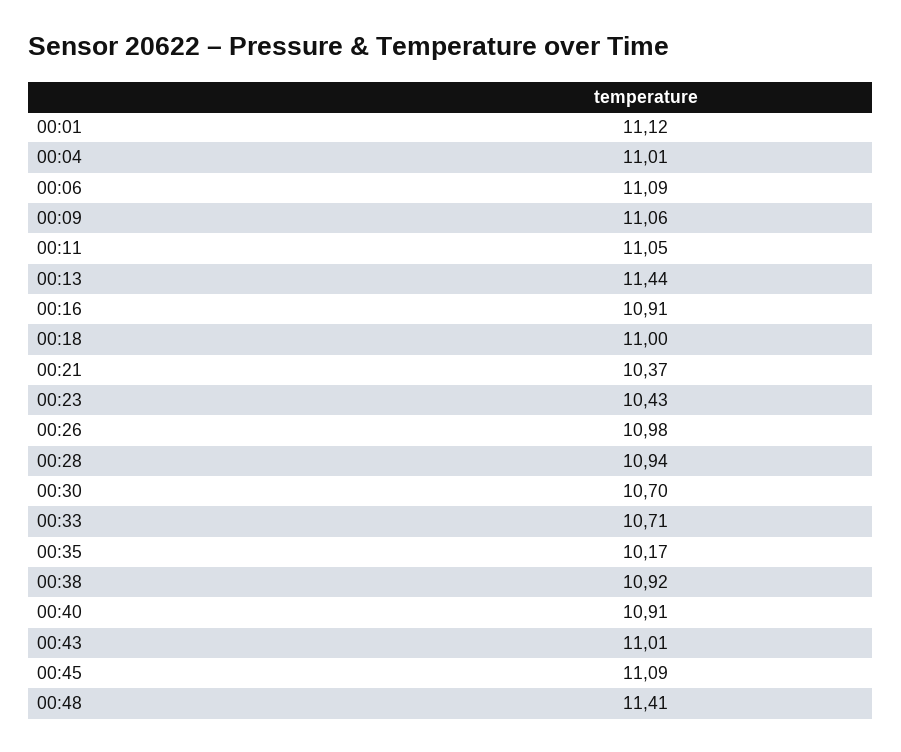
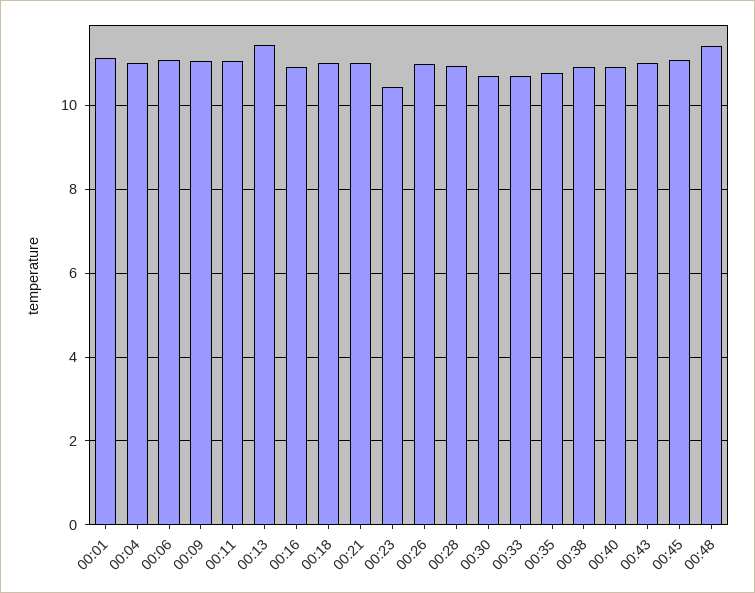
00:21: 10.37 -> 11
00:35: 10.17 -> 10.8

